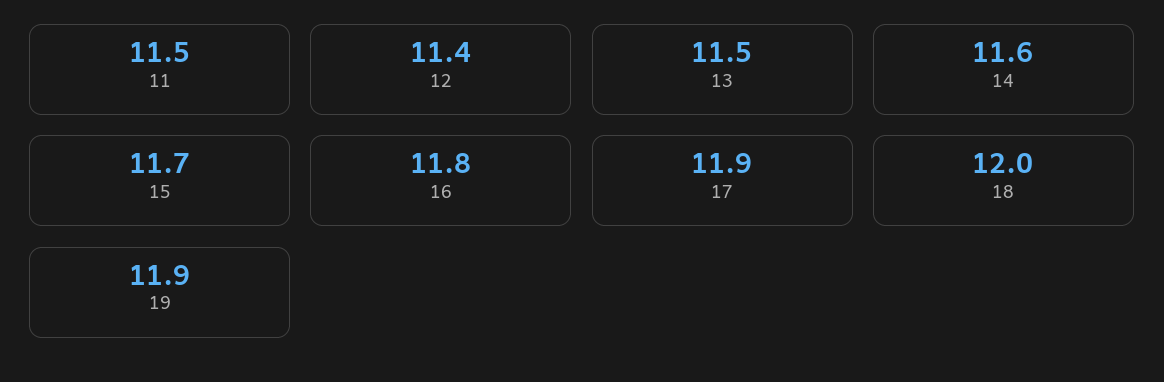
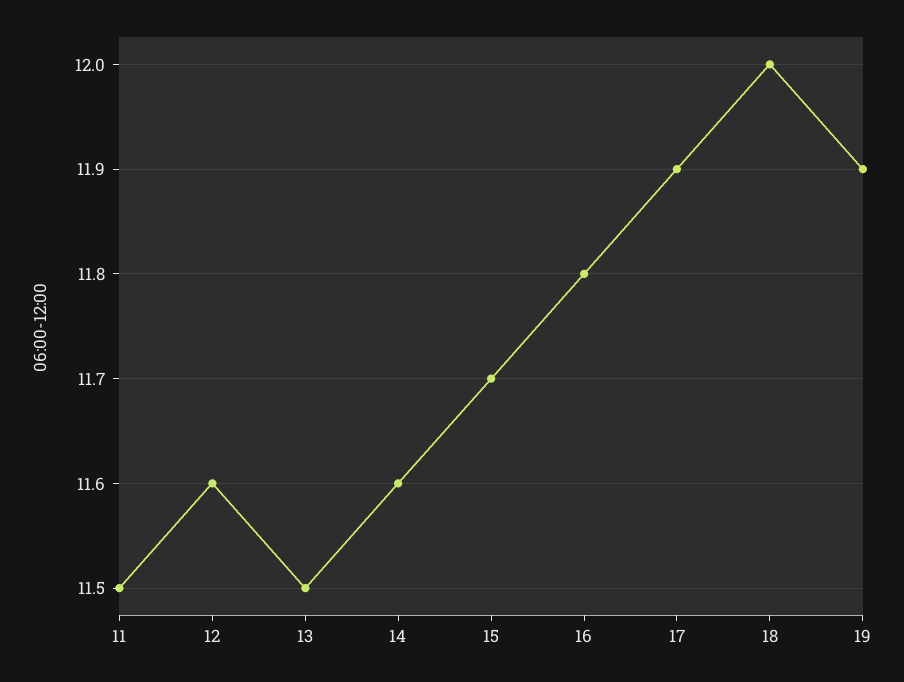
12: 11.4 -> 11.6

